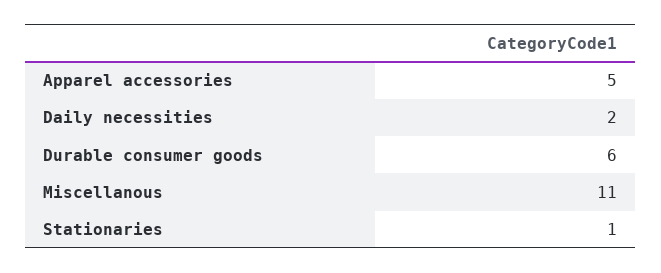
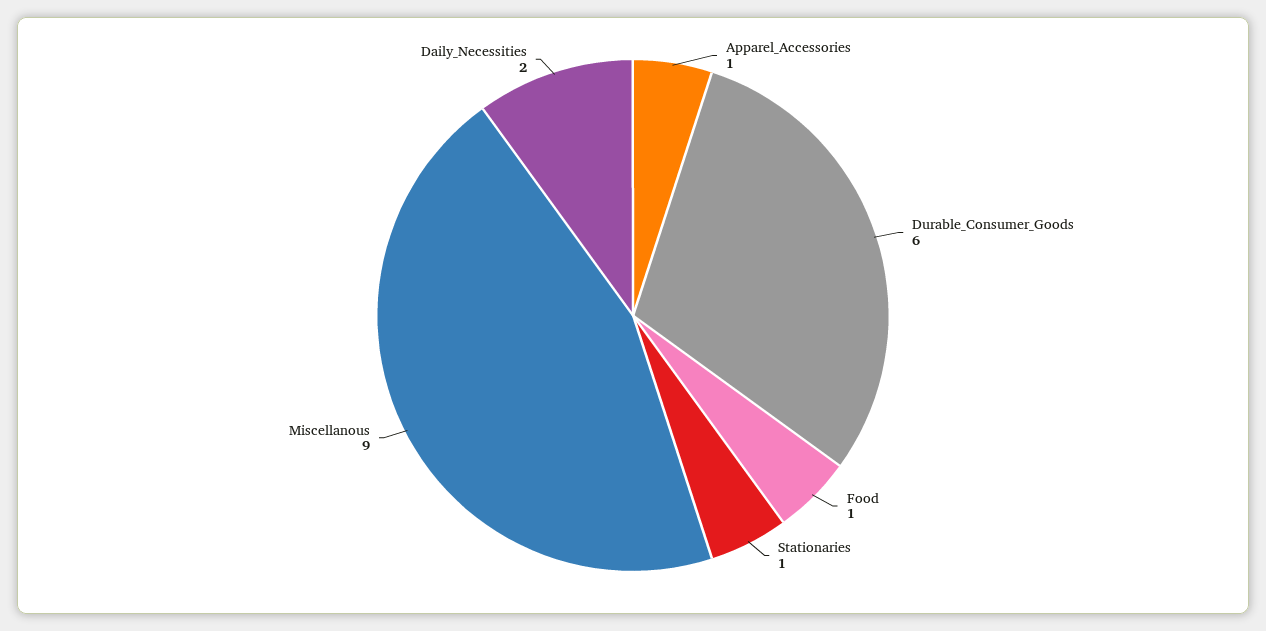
Apparel accessories: 5 -> 1
Miscellanous: 11 -> 9
Food: none -> 1

